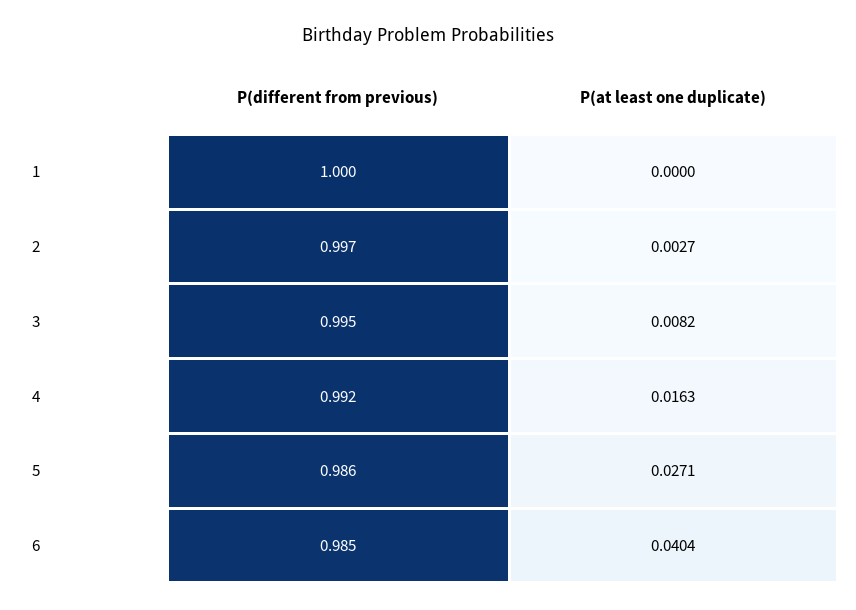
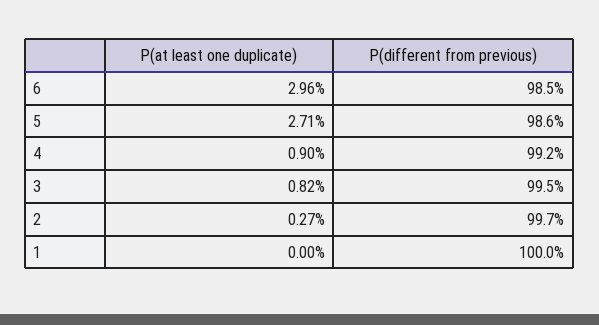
P(at least one duplicate), 4: 0.0163 -> 0.009
P(at least one duplicate), 6: 0.0404 -> 0.0296

